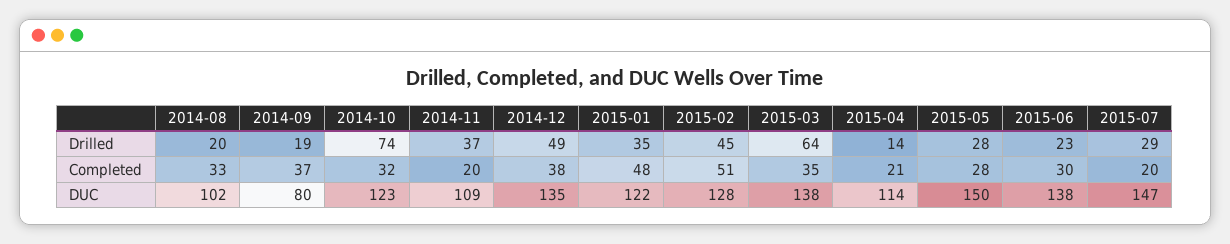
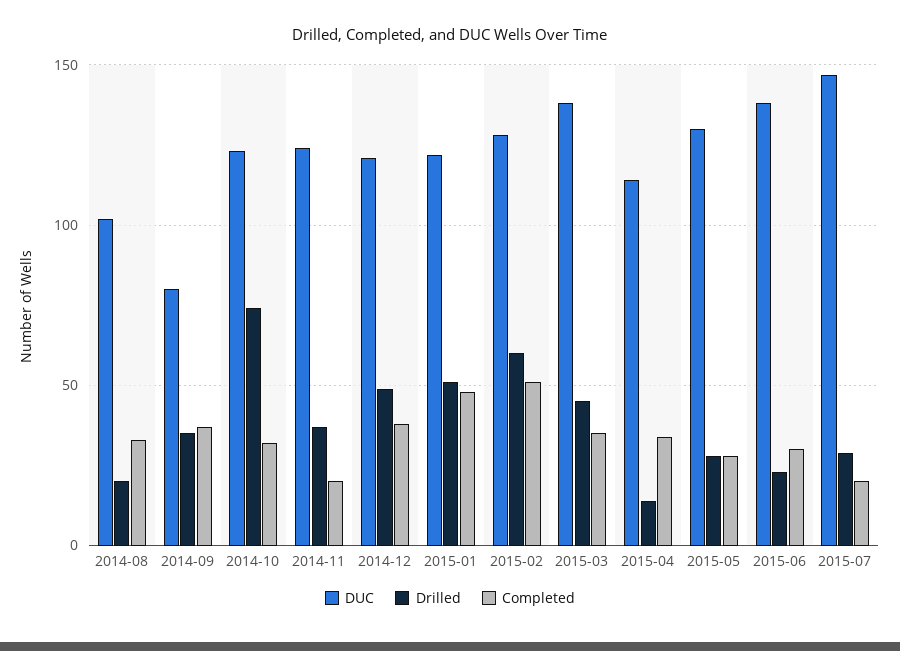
Drilled, 2014-09: 19 -> 35
Drilled, 2015-01: 35 -> 50
Drilled, 2015-02: 45 -> 60
Drilled, 2015-03: 64 -> 45
Completed, 2015-04: 21 -> 35
DUC, 2014-11: 109 -> 125
DUC, 2014-12: 135 -> 120
DUC, 2015-05: 150 -> 130

